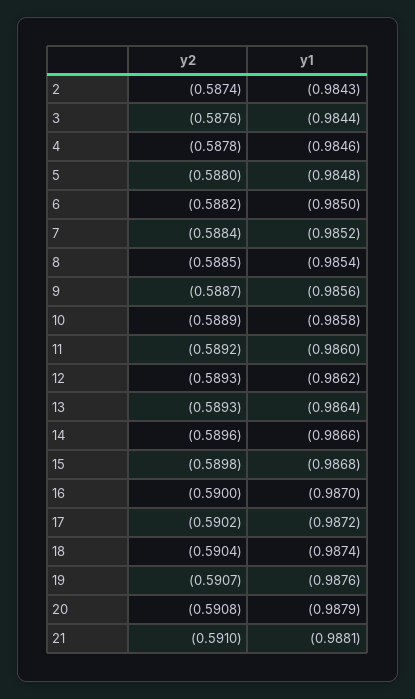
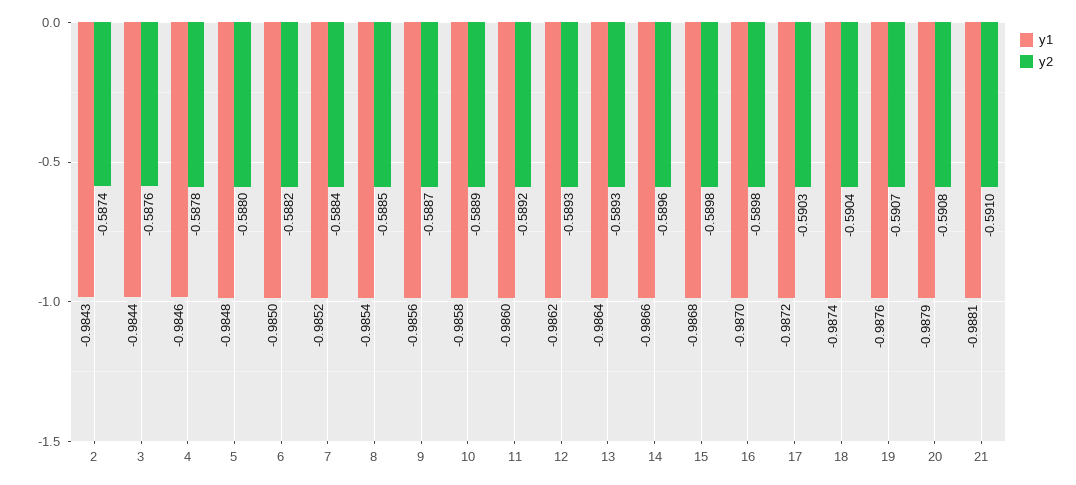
y2, 16: -0.59 -> -0.5898
y2, 17: -0.5902 -> -0.5903

